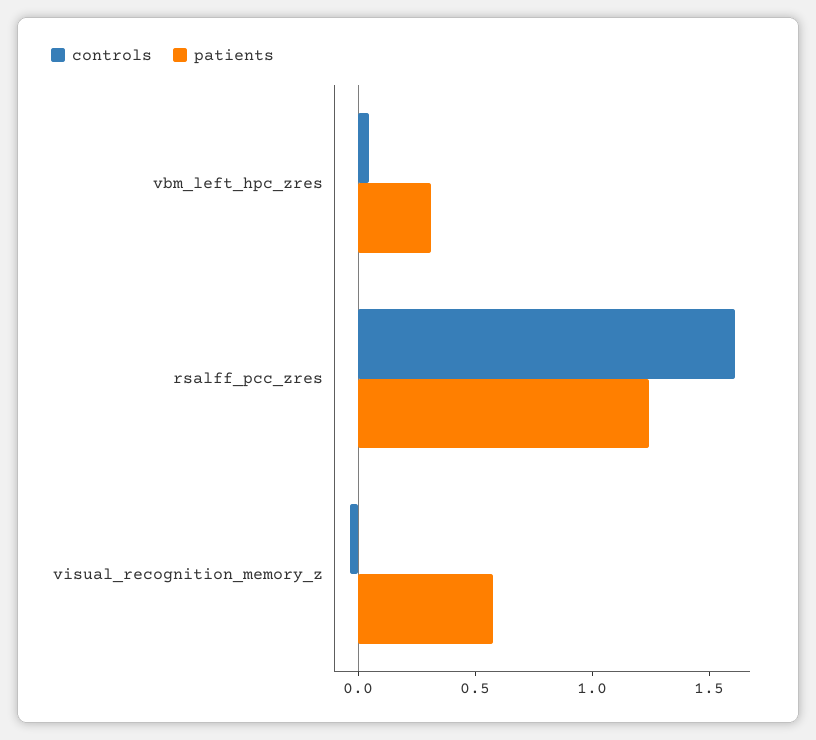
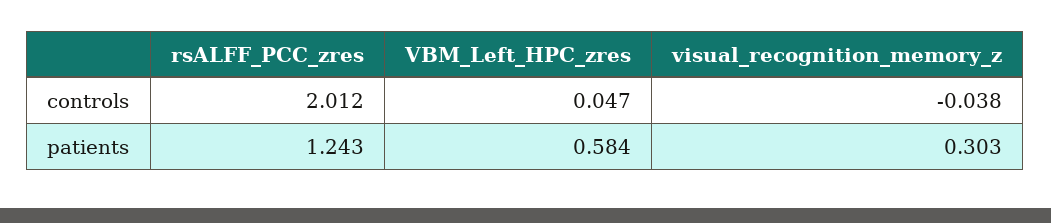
patients, vbm_left_hpc_zres: 0.3 -> 0.584
controls, rsalff_pcc_zres: 1.6 -> 2.012
patients, visual_recognition_memory_z: 0.6 -> 0.303

